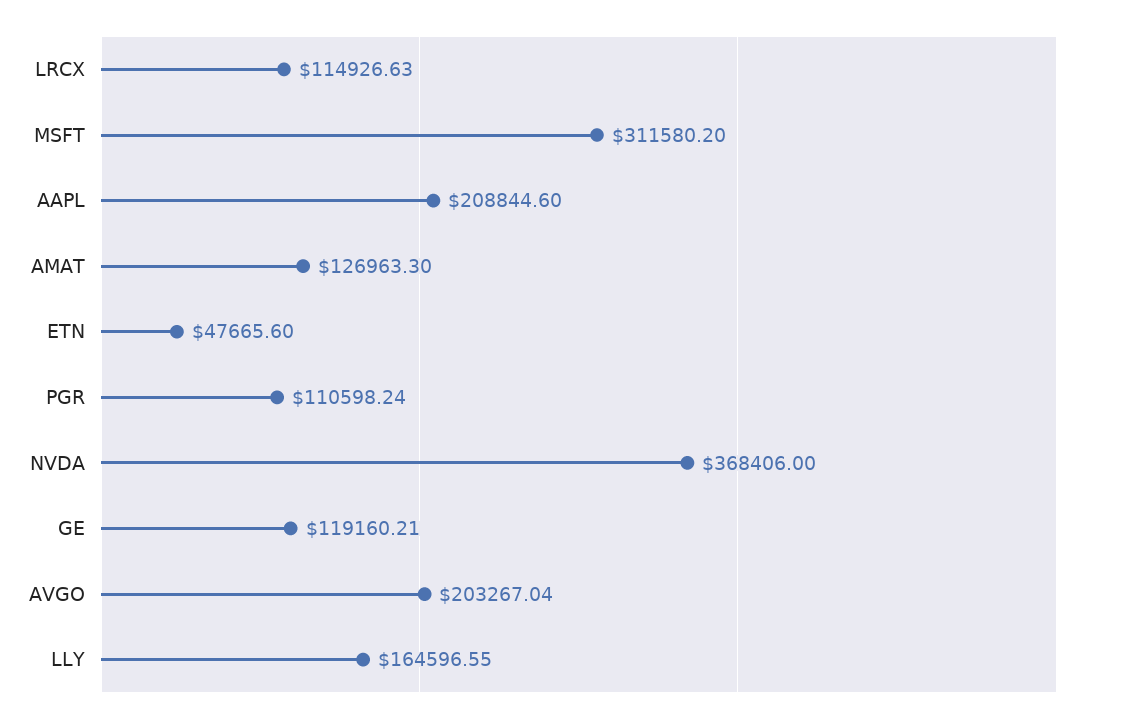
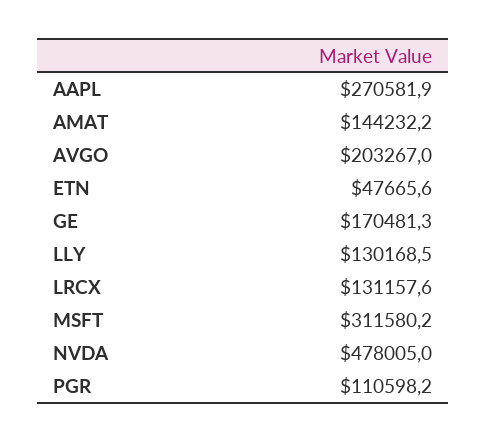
LRCX: 114926.63 -> 131157.6
AAPL: 208844.6 -> 270581.9
AMAT: 126963.3 -> 144232.2
NVDA: 368406 -> 478005
GE: 119160.21 -> 170481.3
LLY: 164596.55 -> 130168.5

